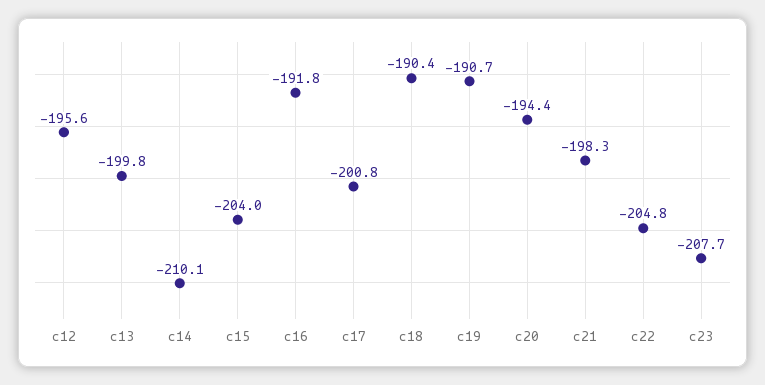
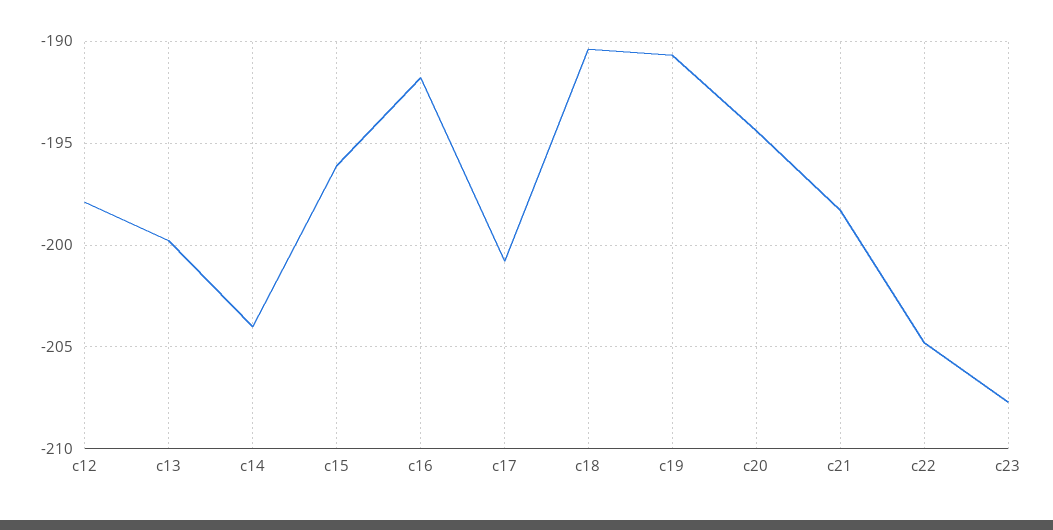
c12: -195.6 -> -198
c14: -210.1 -> -204
c15: -204 -> -196

